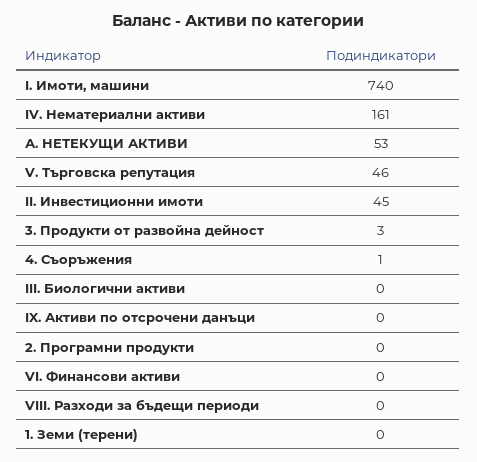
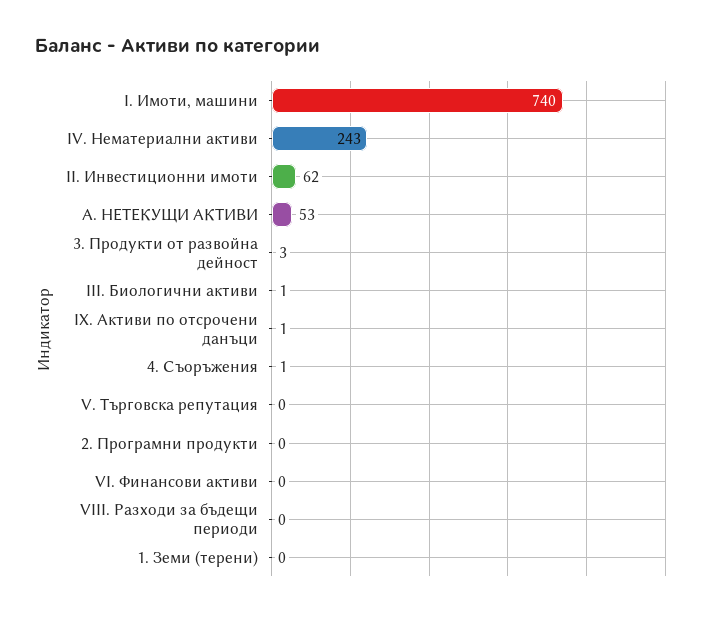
IV. Нематериални активи: 161 -> 243
V. Търговска репутация: 46 -> 0
II. Инвестиционни имоти: 45 -> 62
III. Биологични активи: 0 -> 1
IX. Активи по отсрочени данъци: 0 -> 1

